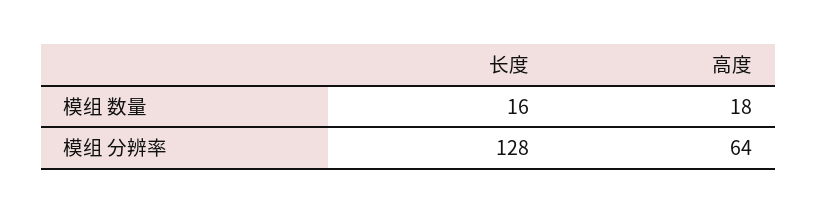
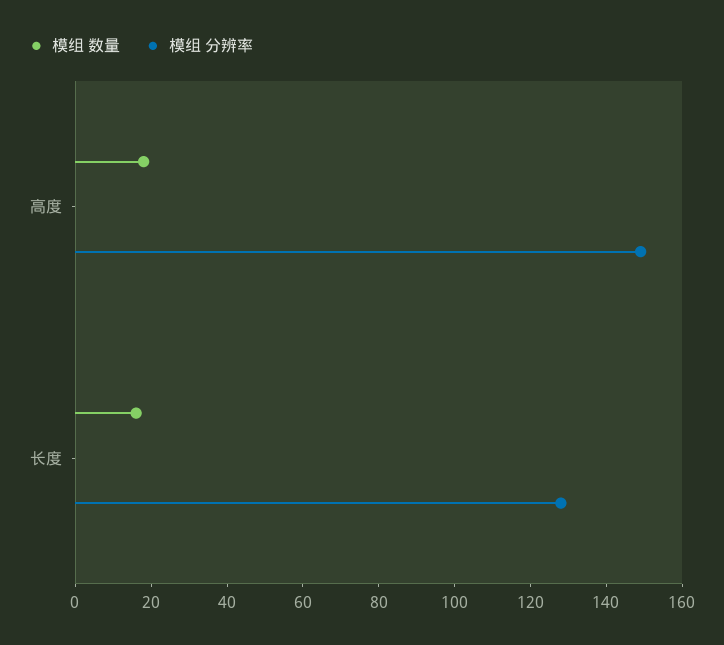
模组 分辨率, 高度: 64 -> 150

